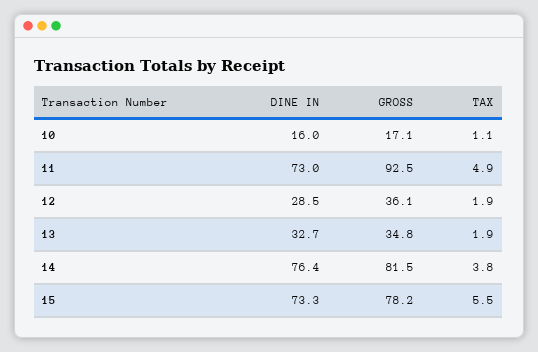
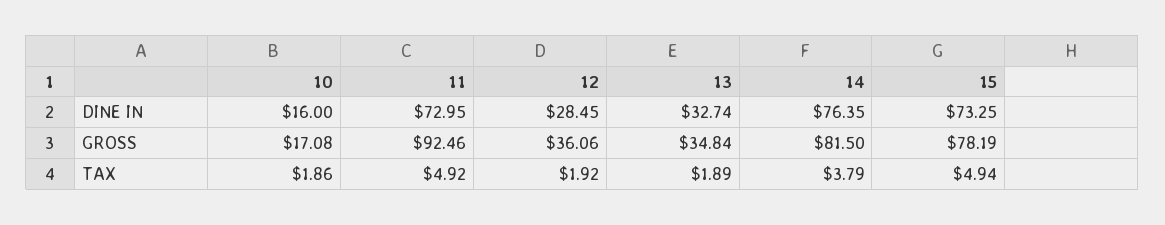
TAX, 10: 1.1 -> 1.86
TAX, 15: 5.5 -> 4.94

